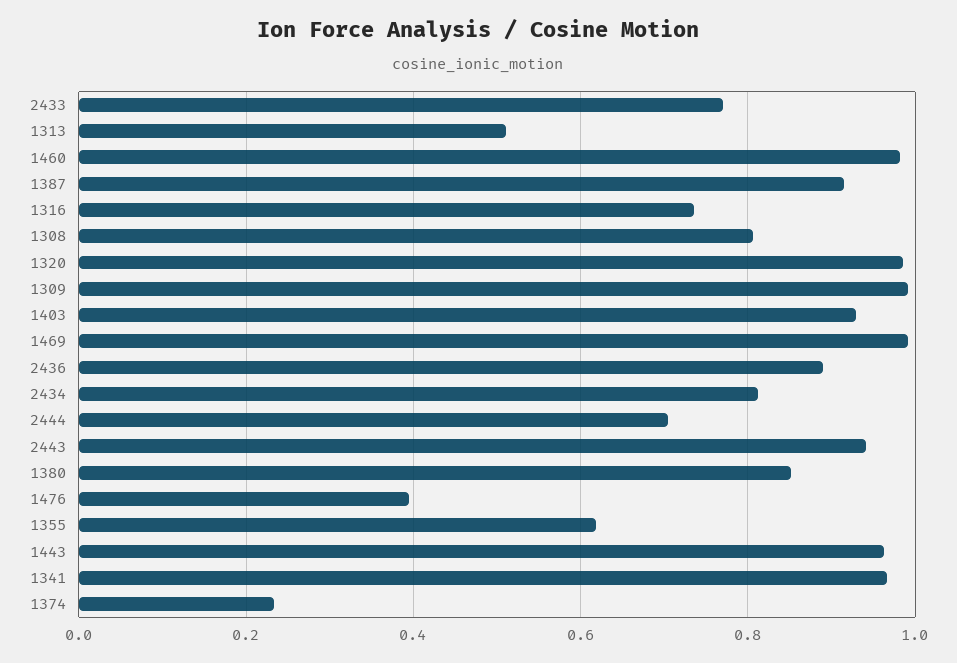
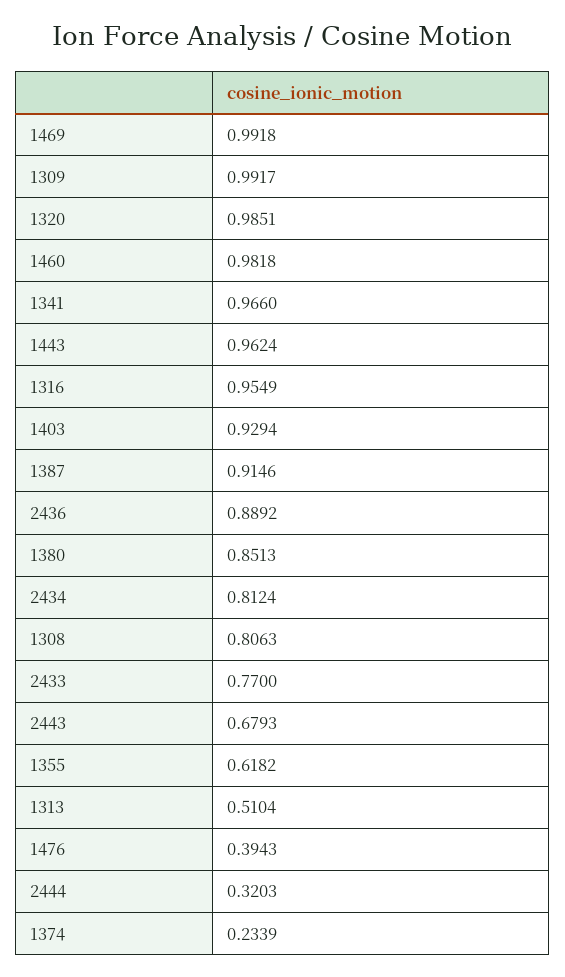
1316: 0.74 -> 0.9549
2444: 0.7 -> 0.3203
2443: 0.94 -> 0.6793

